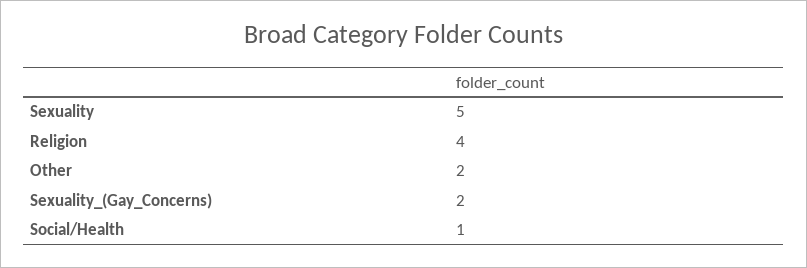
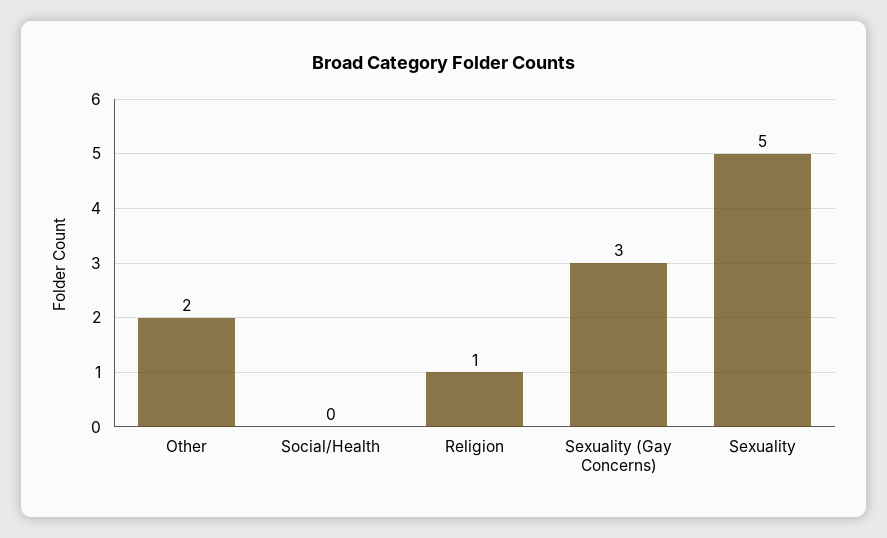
Religion: 4 -> 1
Sexuality_(Gay_Concerns): 2 -> 3
Social/Health: 1 -> 0

